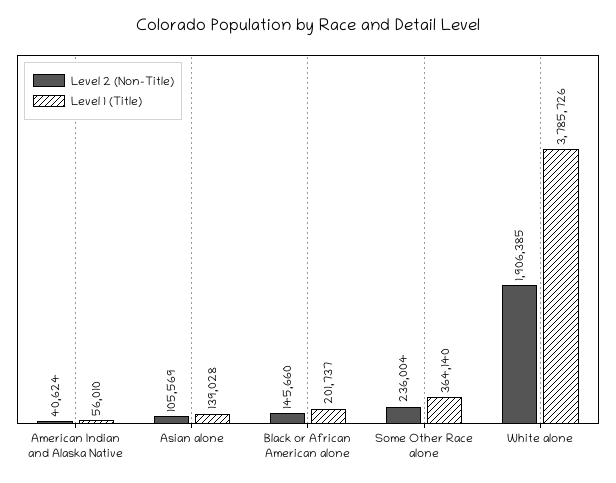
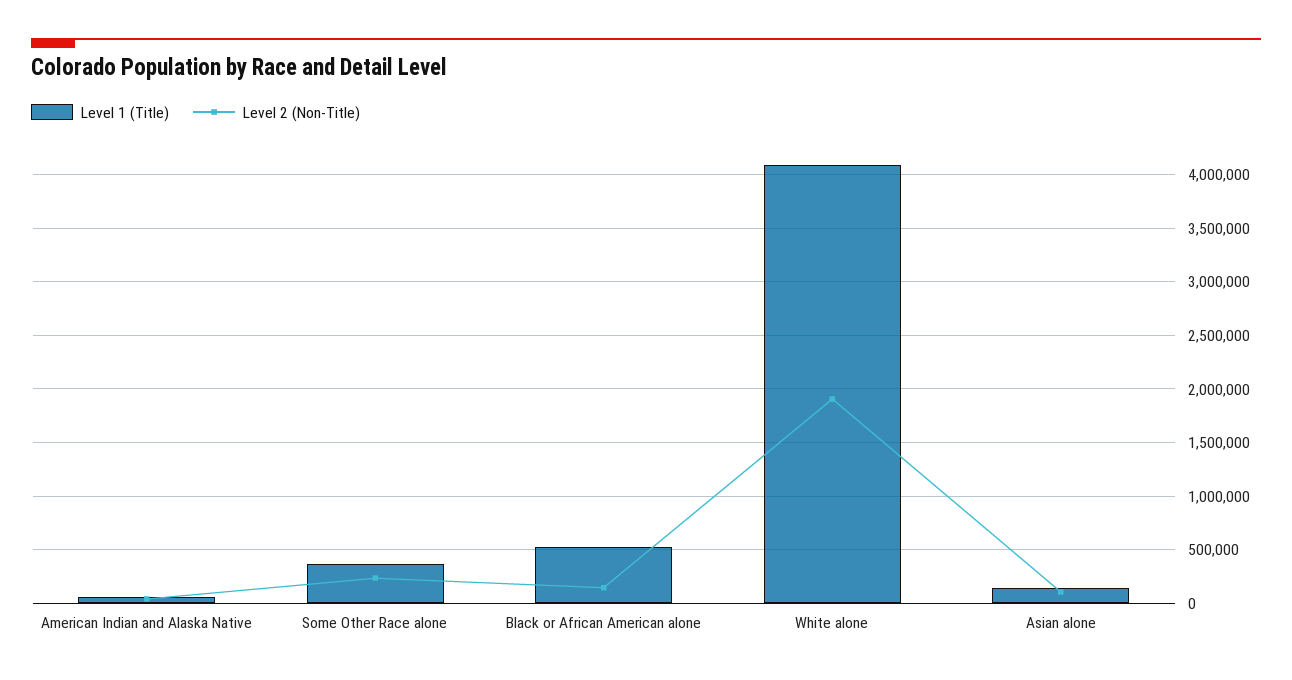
Level 1 (Title), Black or African American alone: 201737 -> 500000
Level 1 (Title), White alone: 3785726 -> 4100000

